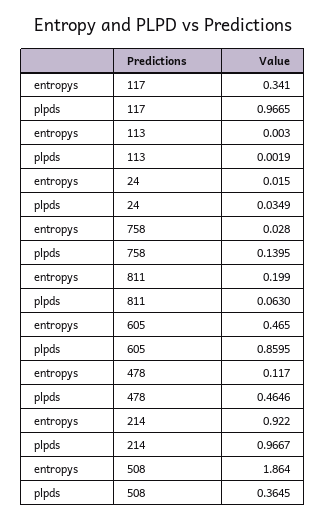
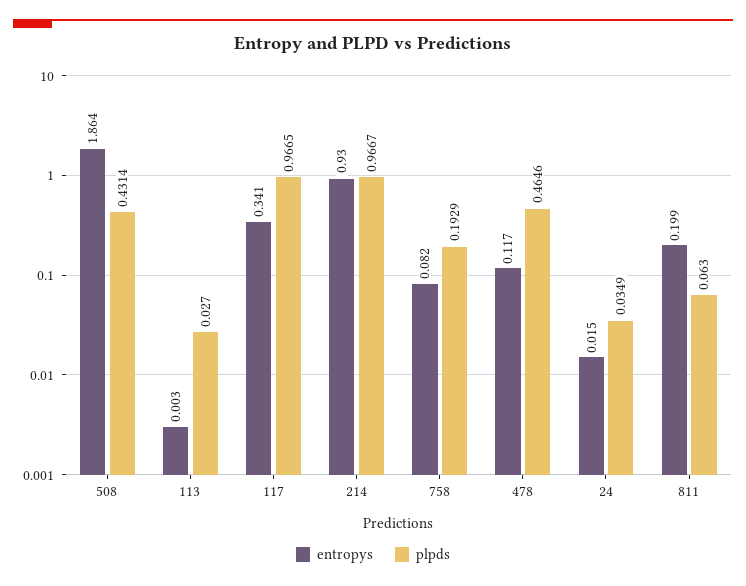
plpds, 113: 0.0019 -> 0.027
entropys, 758: 0.028 -> 0.082
plpds, 758: 0.1395 -> 0.1929
entropys, 605: 0.465 -> none
plpds, 605: 0.8595 -> none
entropys, 214: 0.922 -> 0.93
plpds, 508: 0.3645 -> 0.4314

